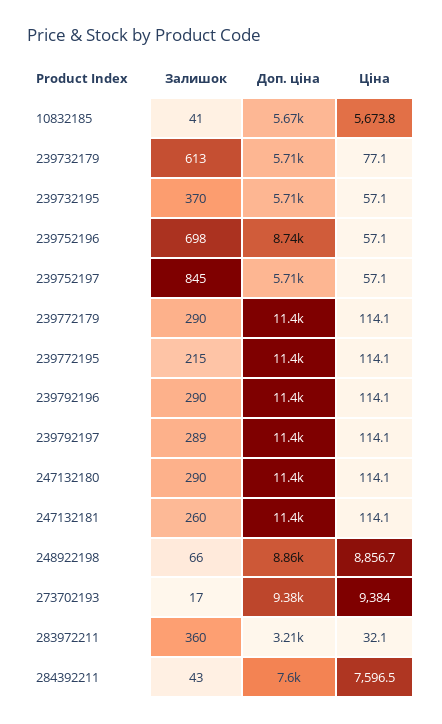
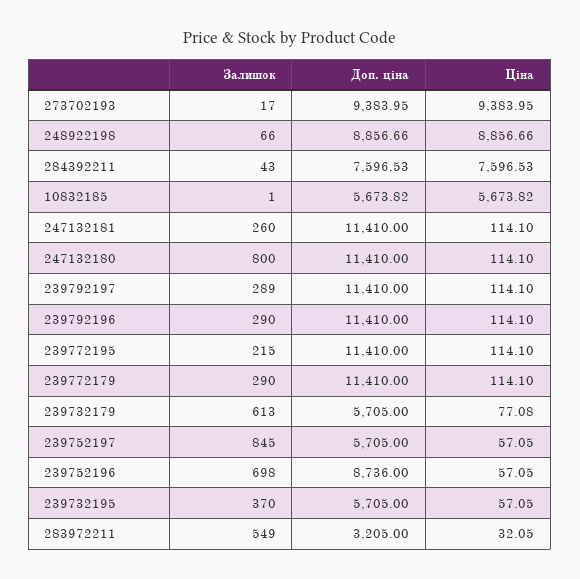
Залишок, 10832185: 41 -> 1
Залишок, 247132180: 290 -> 800
Залишок, 283972211: 360 -> 549

